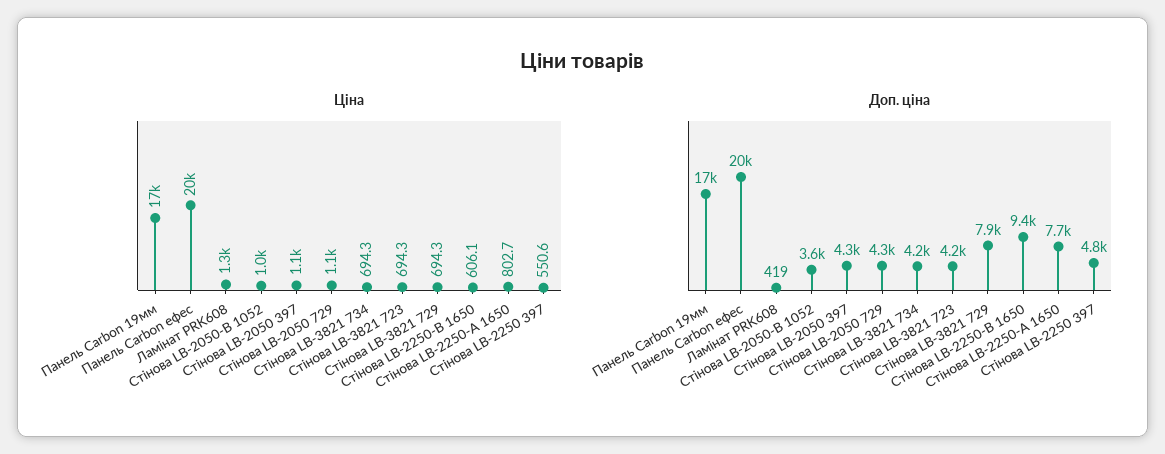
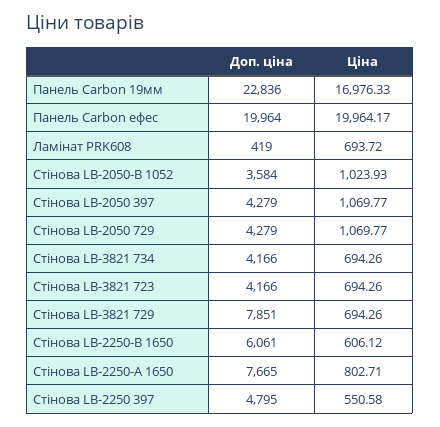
Ціна, Ламінат PRK608: 1300 -> 693.72
Доп. ціна, Панель Carbon 19мм: 17000 -> 22836
Доп. ціна, Стінова LB-2250-В 1650: 9400 -> 6061

